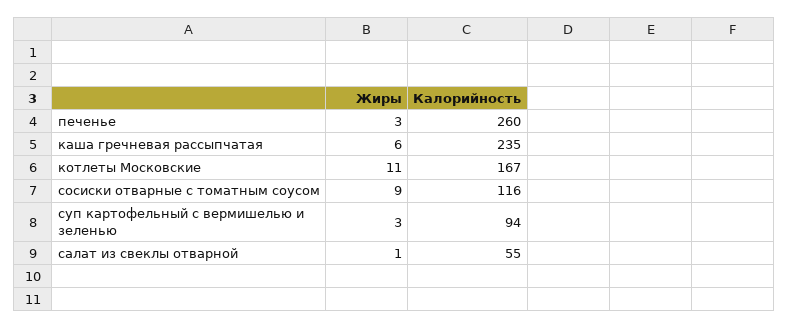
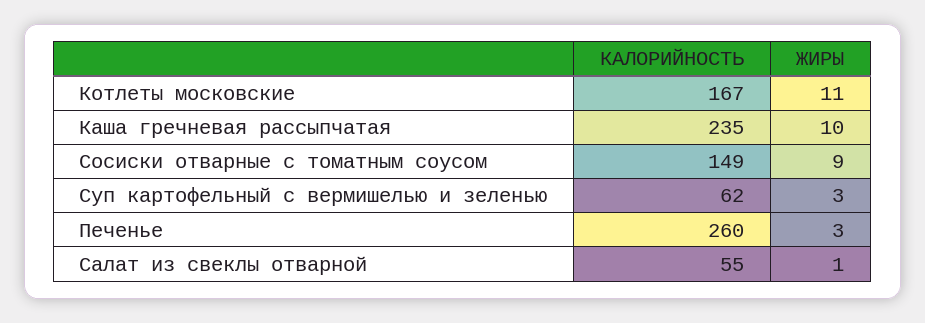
Жиры, каша гречневая рассыпчатая: 6 -> 10
Калорийность, сосиски отварные с томатным соусом: 116 -> 149
Калорийность, суп картофельный с вермишелью и зеленью: 94 -> 62

